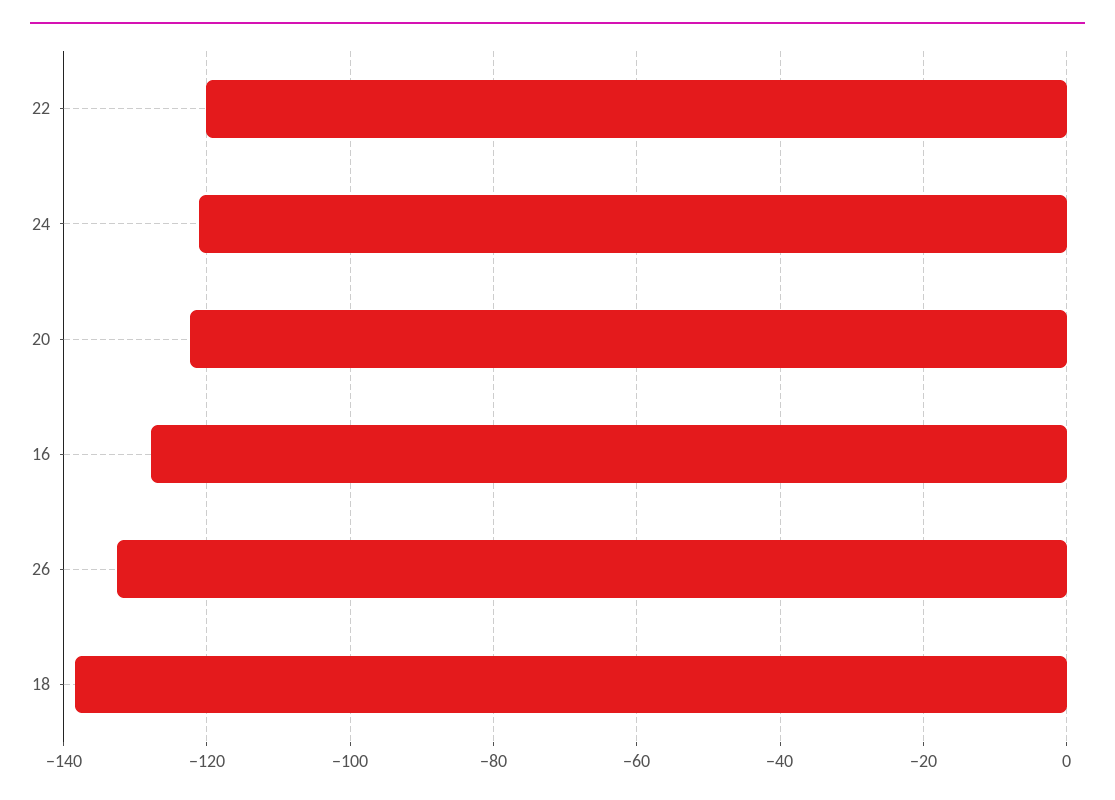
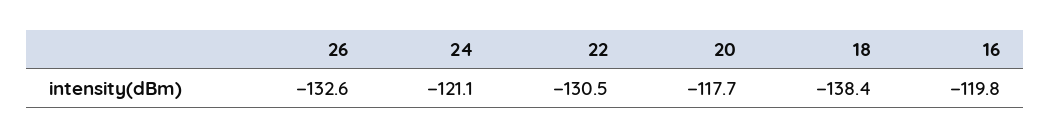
22: -120 -> -130.5
20: -122 -> -117.7
16: -128 -> -119.8

